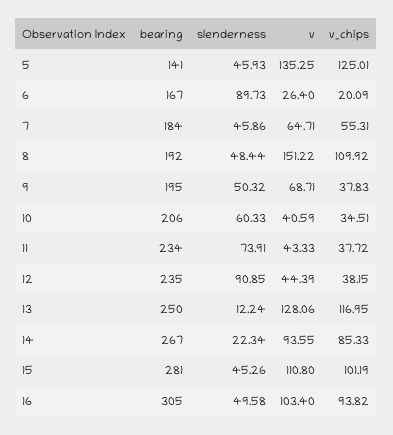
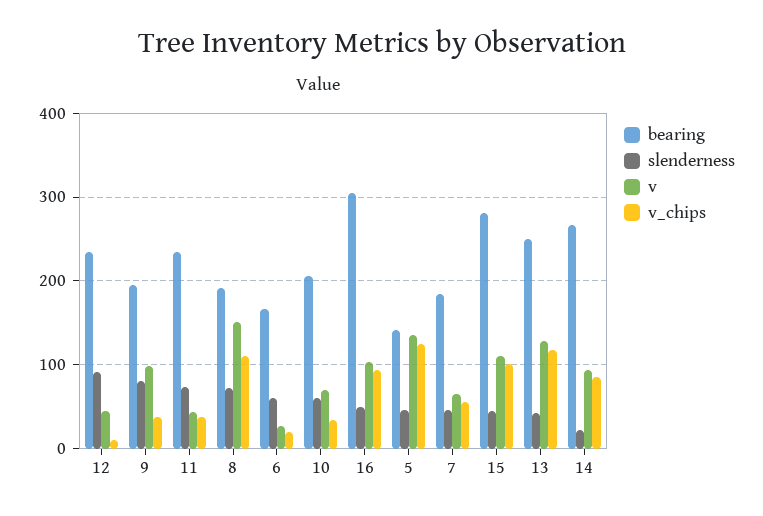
slenderness, 6: 89.73 -> 60
slenderness, 8: 48.44 -> 70
slenderness, 9: 50.32 -> 80
v, 9: 68.71 -> 100
v, 10: 40.59 -> 70
v_chips, 12: 38.15 -> 10
slenderness, 13: 12.24 -> 40

